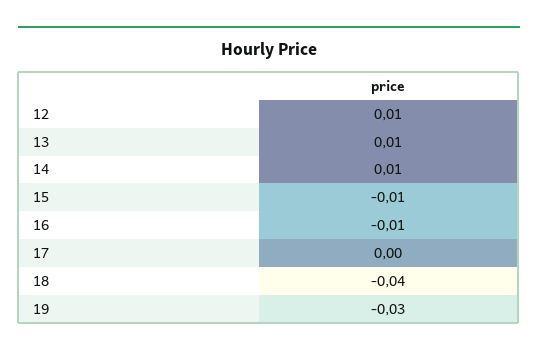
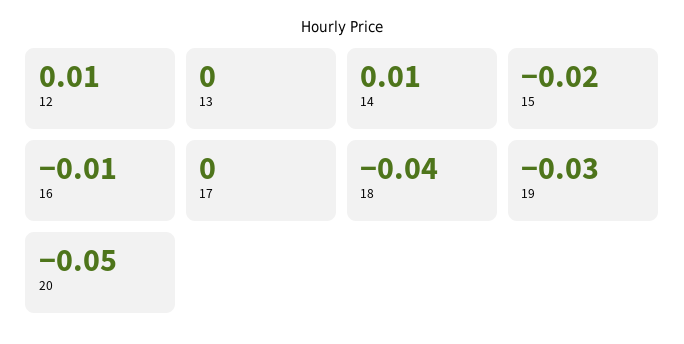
13: 0.01 -> 0
15: -0.01 -> -0.02
20: none -> -0.05

